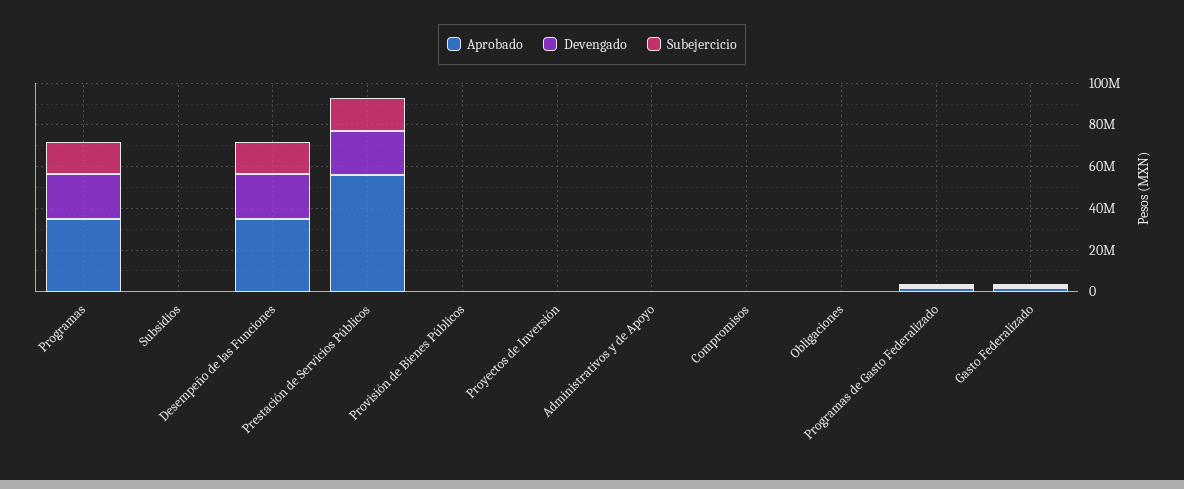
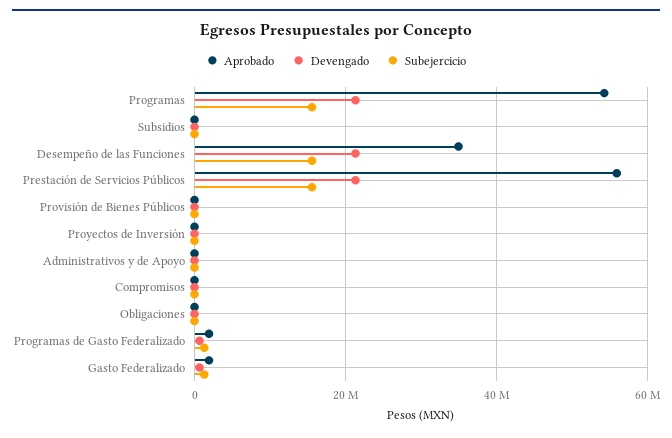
Aprobado, Programas: 35000000 -> 54000000

